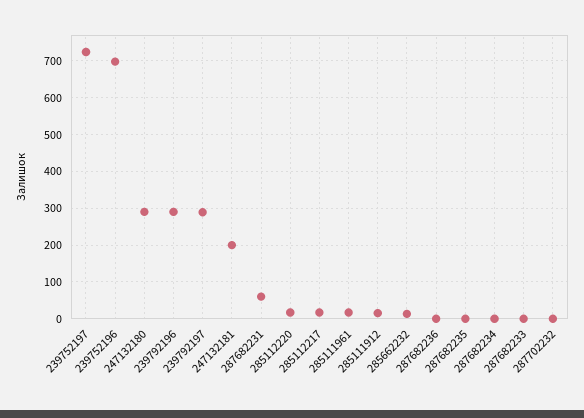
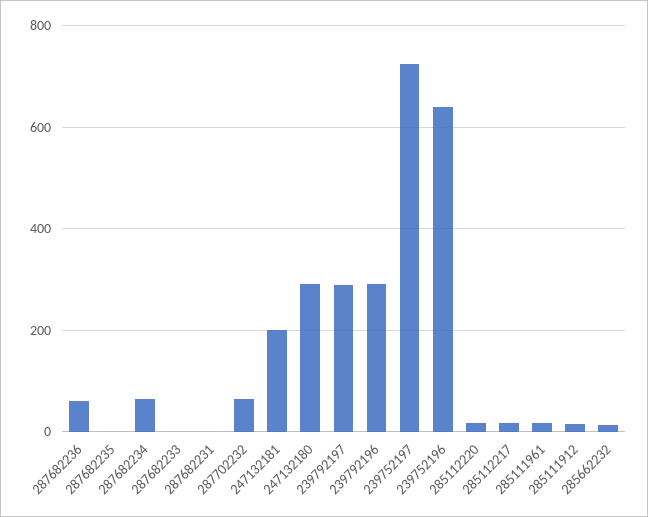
239752196: 700 -> 640
287682231: 60 -> 0
287682236: 0 -> 60
287682234: 0 -> 60
287702232: 0 -> 60

